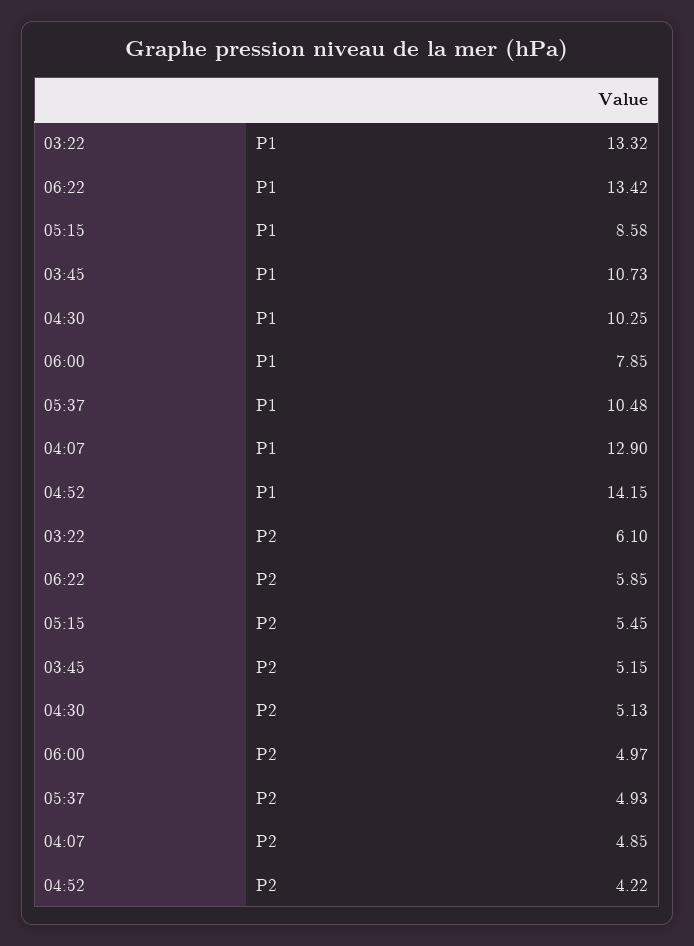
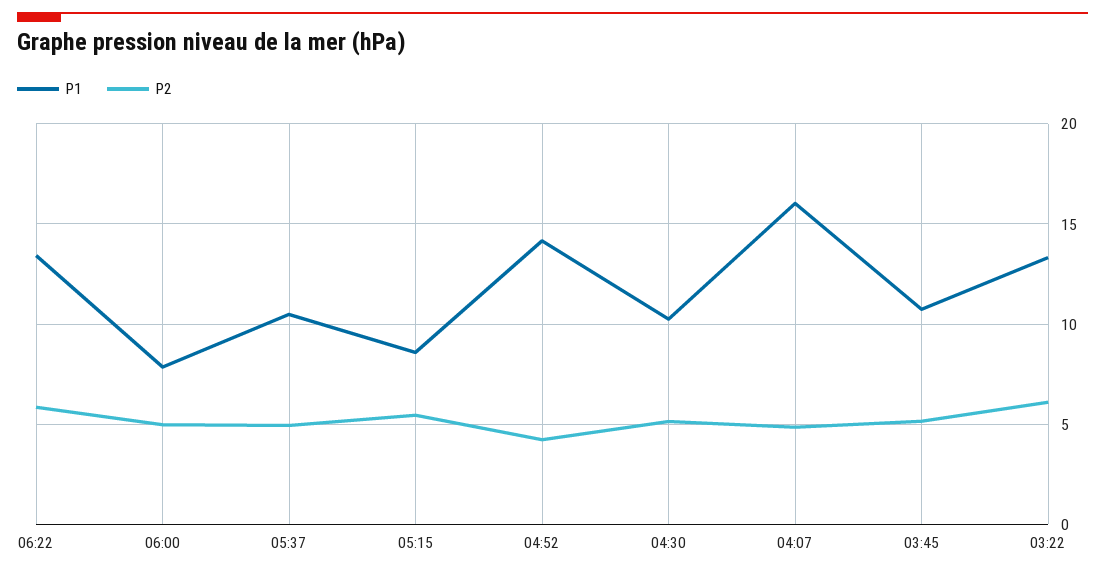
P1, 04:07: 12.9 -> 16

